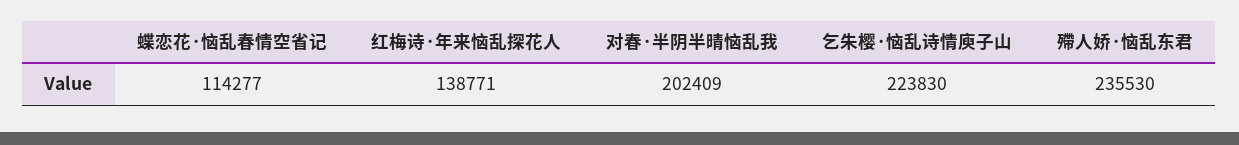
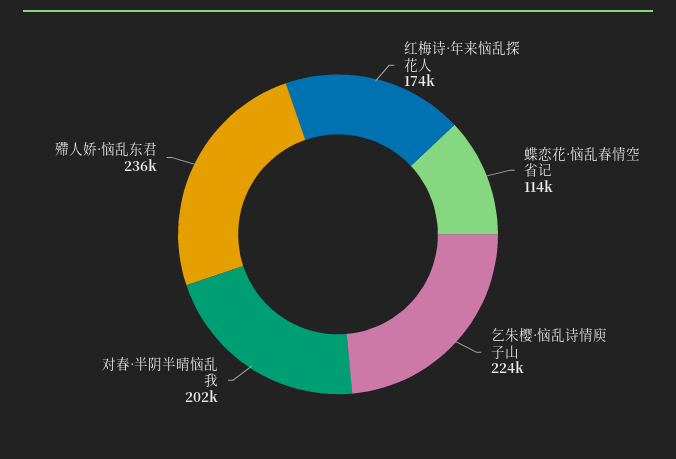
红梅诗·年来恼乱探花人: 138771 -> 174000

